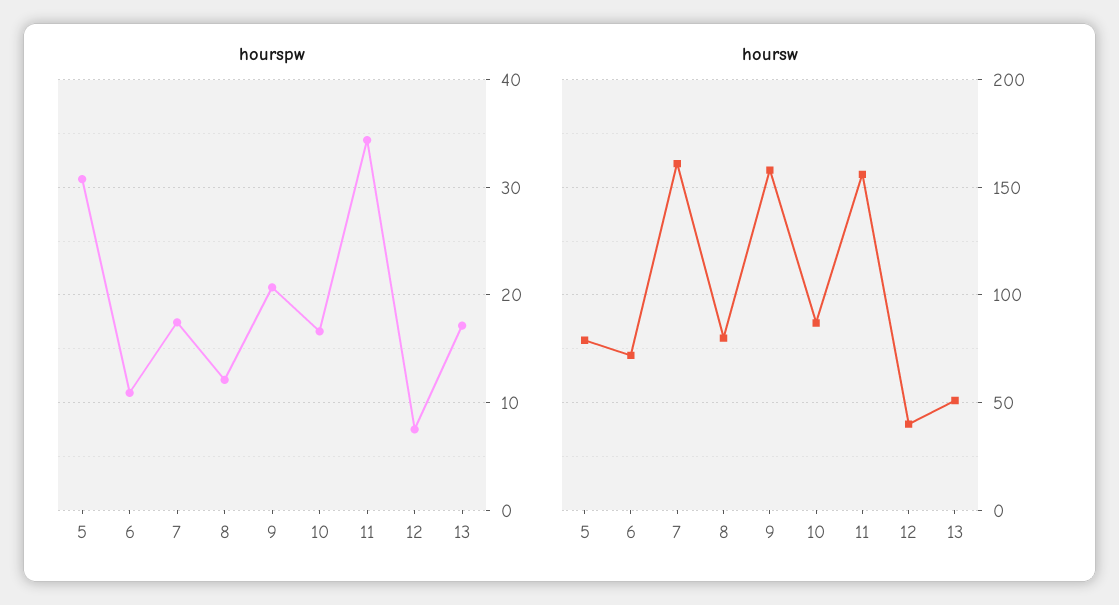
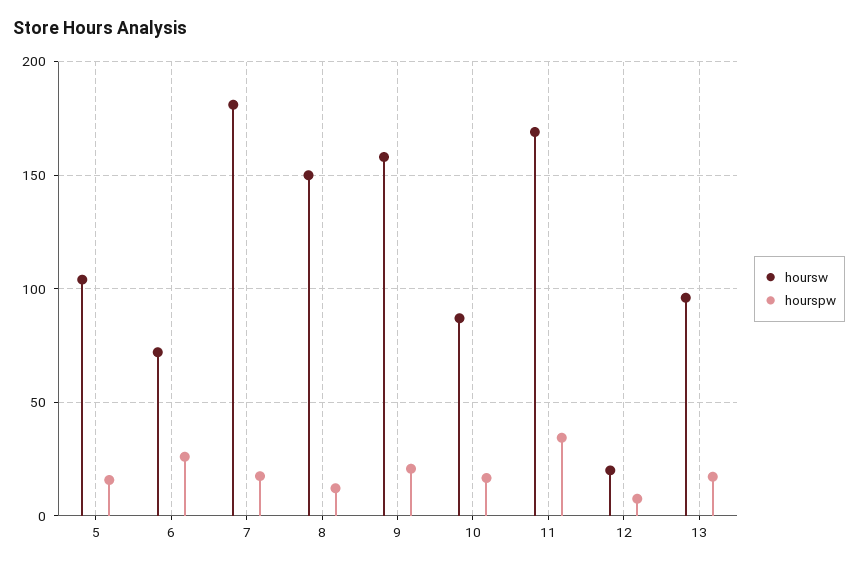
hourspw, 5: 31 -> 15
hourspw, 6: 11 -> 25
hoursw, 5: 80 -> 105
hoursw, 7: 160 -> 180
hoursw, 8: 80 -> 150
hoursw, 11: 155 -> 170
hoursw, 12: 40 -> 20
hoursw, 13: 50 -> 95

